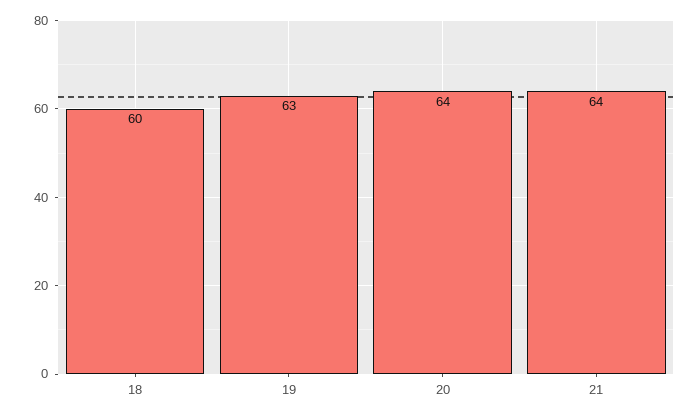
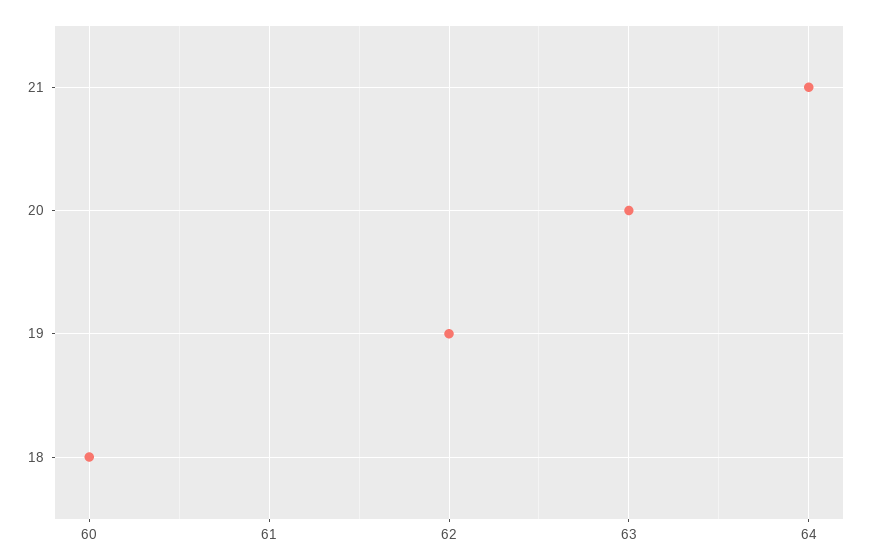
19: 63 -> 62
20: 64 -> 63

